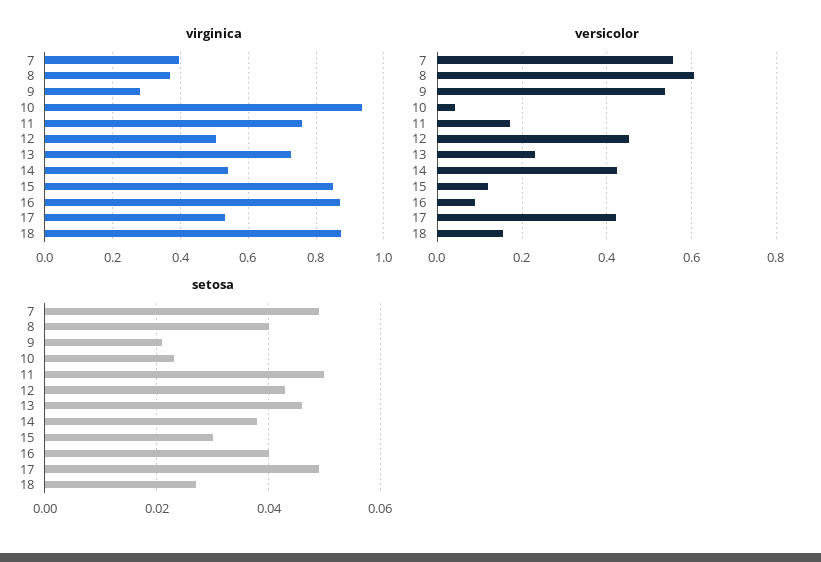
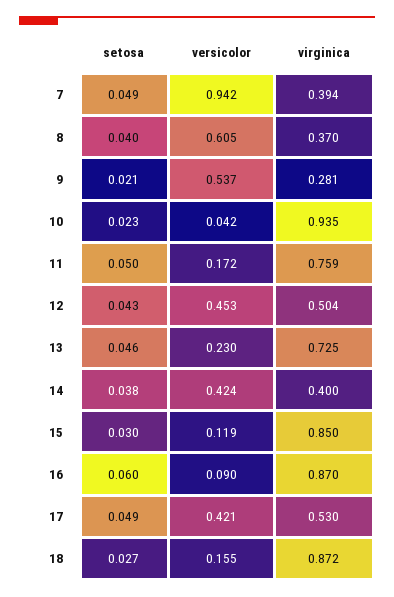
virginica, 14: 0.54 -> 0.4
versicolor, 7: 0.56 -> 0.942
setosa, 16: 0.04 -> 0.06

